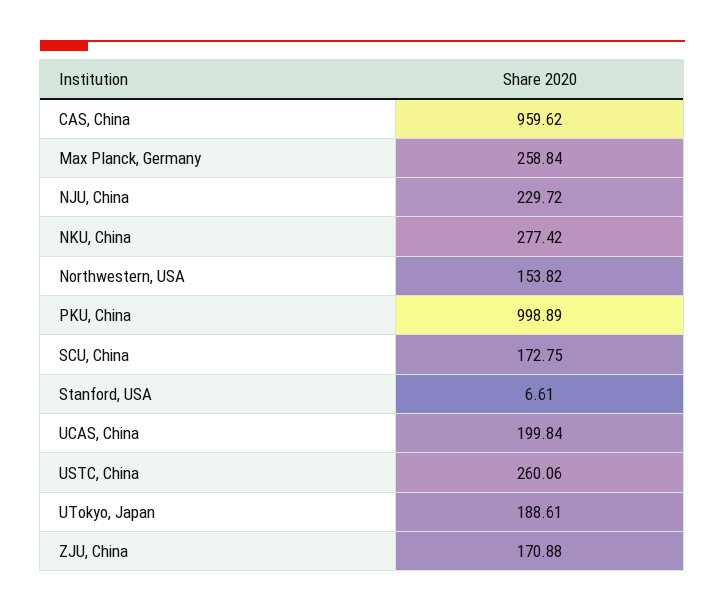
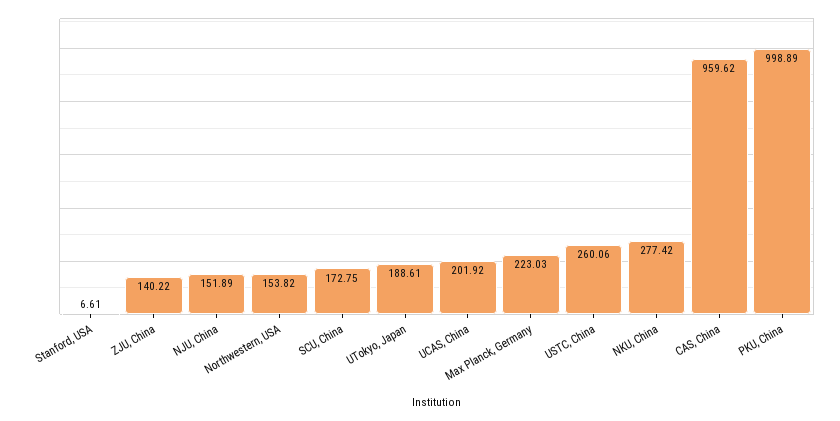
Max Planck, Germany: 258.84 -> 223.03
NJU, China: 229.72 -> 151.89
UCAS, China: 199.84 -> 201.92
ZJU, China: 170.88 -> 140.22

